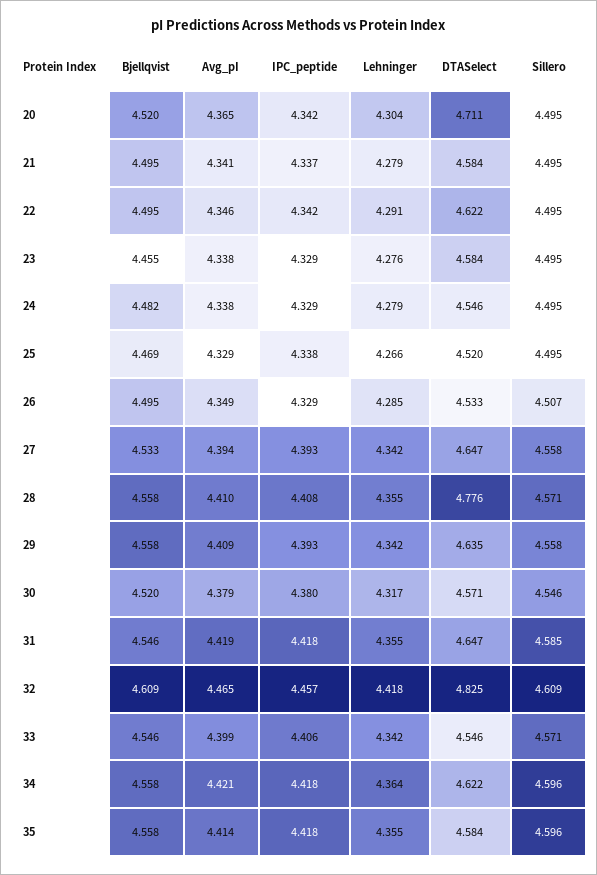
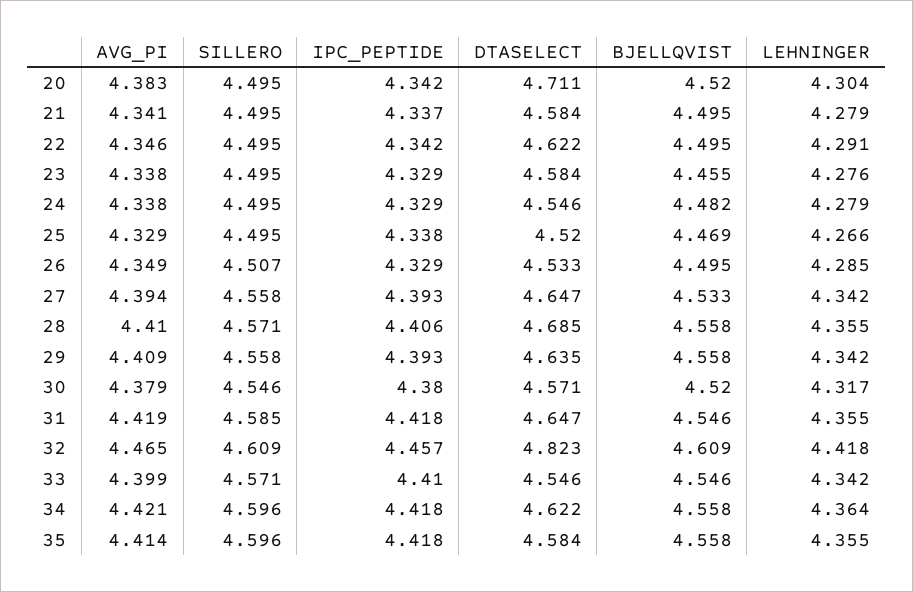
Avg_pI, 20: 4.365 -> 4.383
IPC_peptide, 28: 4.408 -> 4.406
DTASelect, 28: 4.776 -> 4.685
DTASelect, 32: 4.825 -> 4.823
IPC_peptide, 33: 4.406 -> 4.41

